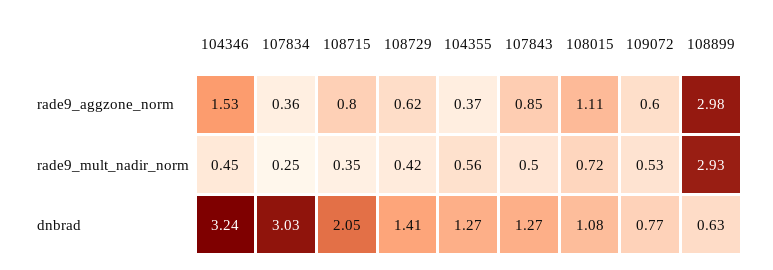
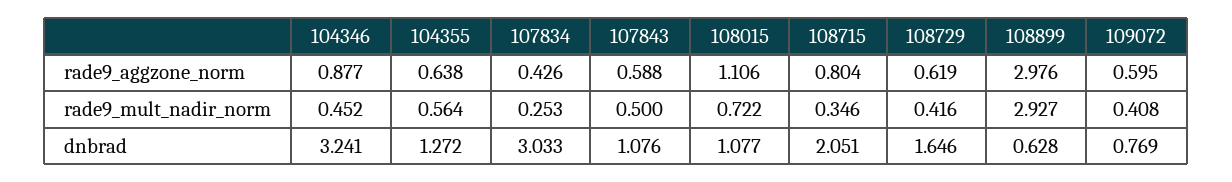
104346, rade9_aggzone_norm: 1.53 -> 0.877
107834, rade9_aggzone_norm: 0.36 -> 0.426
104355, rade9_aggzone_norm: 0.37 -> 0.638
107843, rade9_aggzone_norm: 0.85 -> 0.588
109072, rade9_mult_nadir_norm: 0.53 -> 0.408
108729, dnbrad: 1.41 -> 1.646
107843, dnbrad: 1.27 -> 1.076

